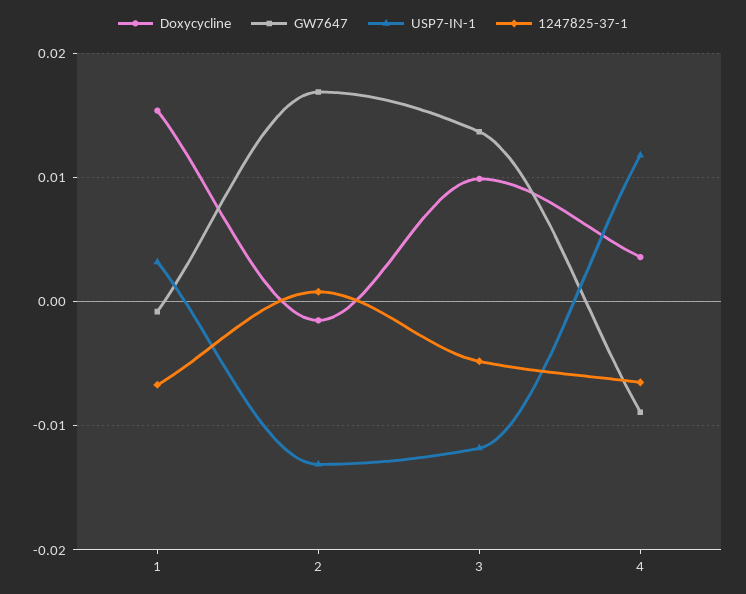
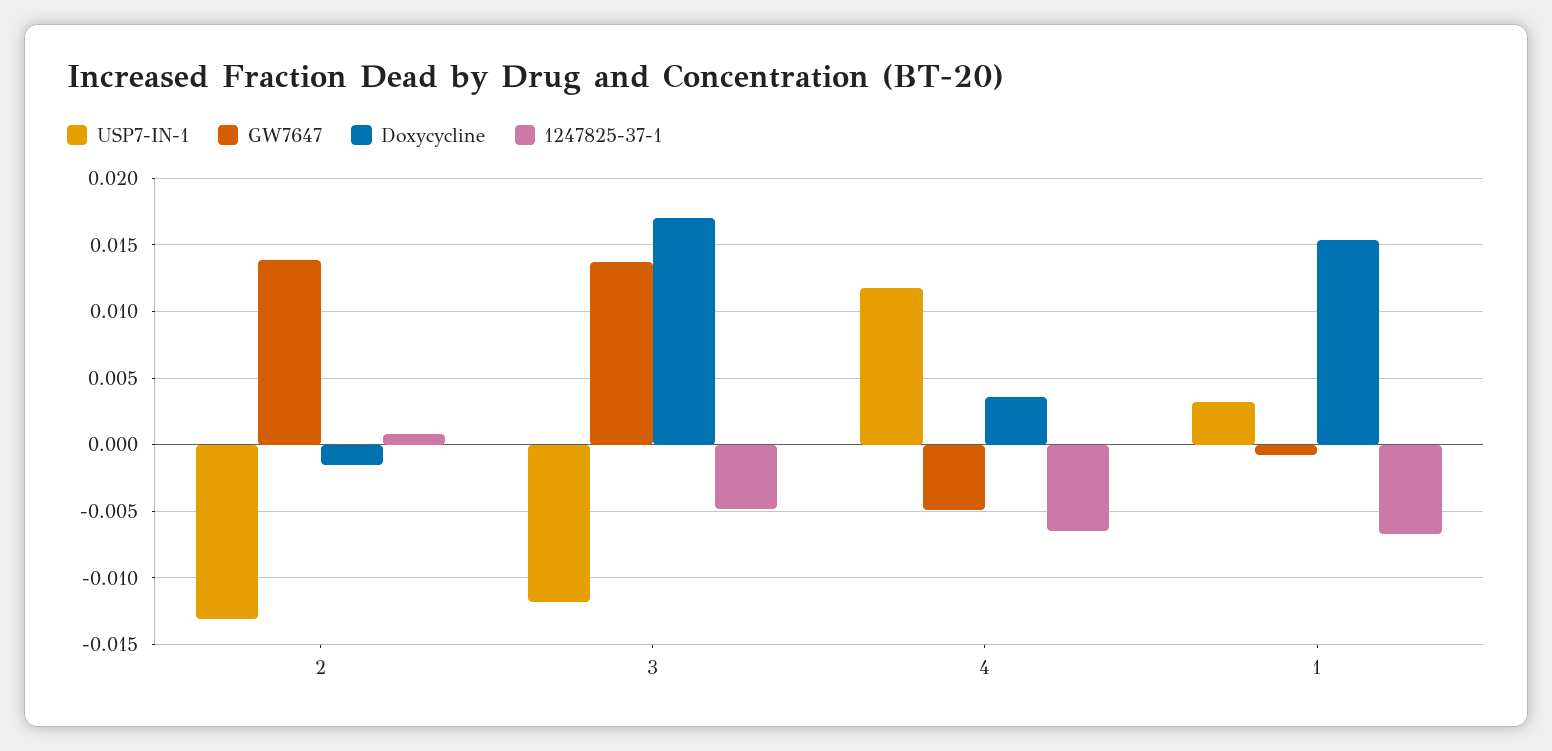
GW7647, 2: 0.017 -> 0.014
Doxycycline, 3: 0.01 -> 0.017
GW7647, 4: -0.009 -> -0.005

